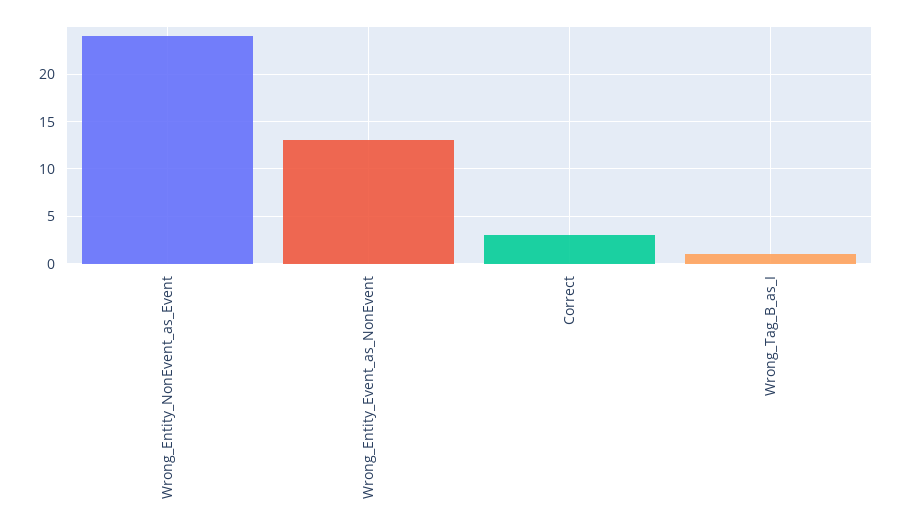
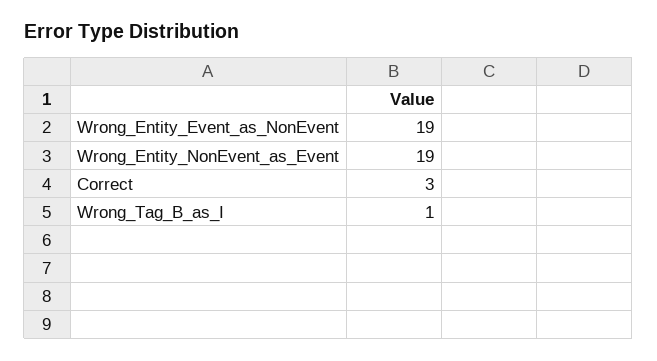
Wrong_Entity_NonEvent_as_Event: 24 -> 19
Wrong_Entity_Event_as_NonEvent: 13 -> 19

